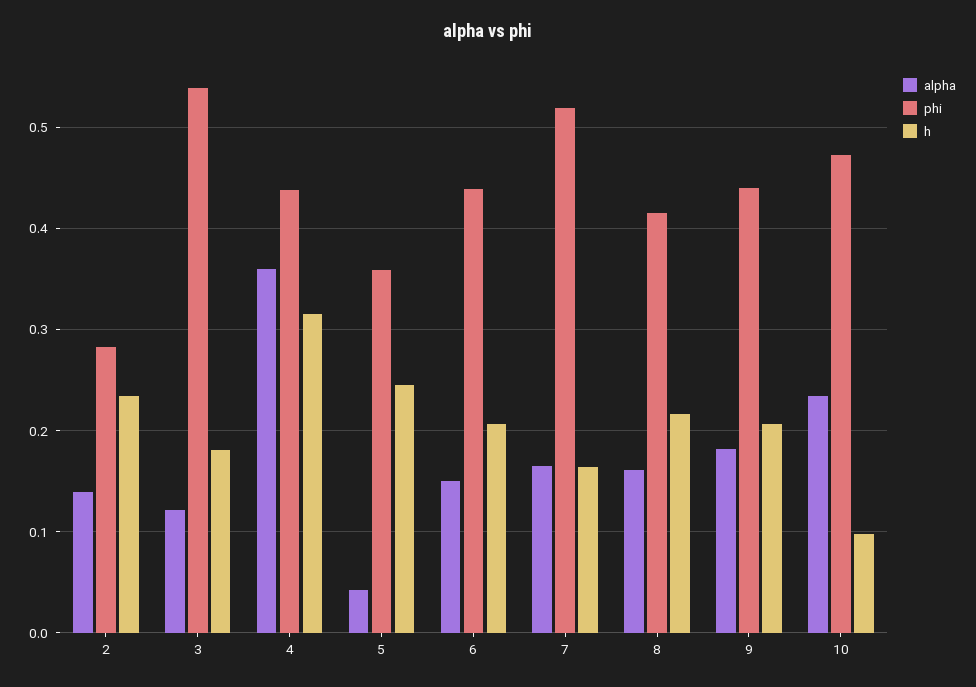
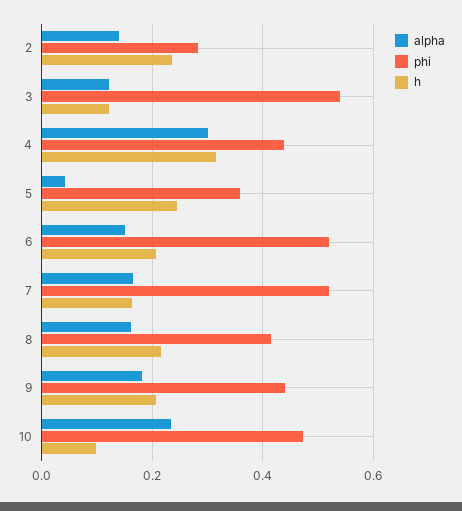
h, 3: 0.18 -> 0.12
alpha, 4: 0.36 -> 0.3
phi, 6: 0.44 -> 0.52

